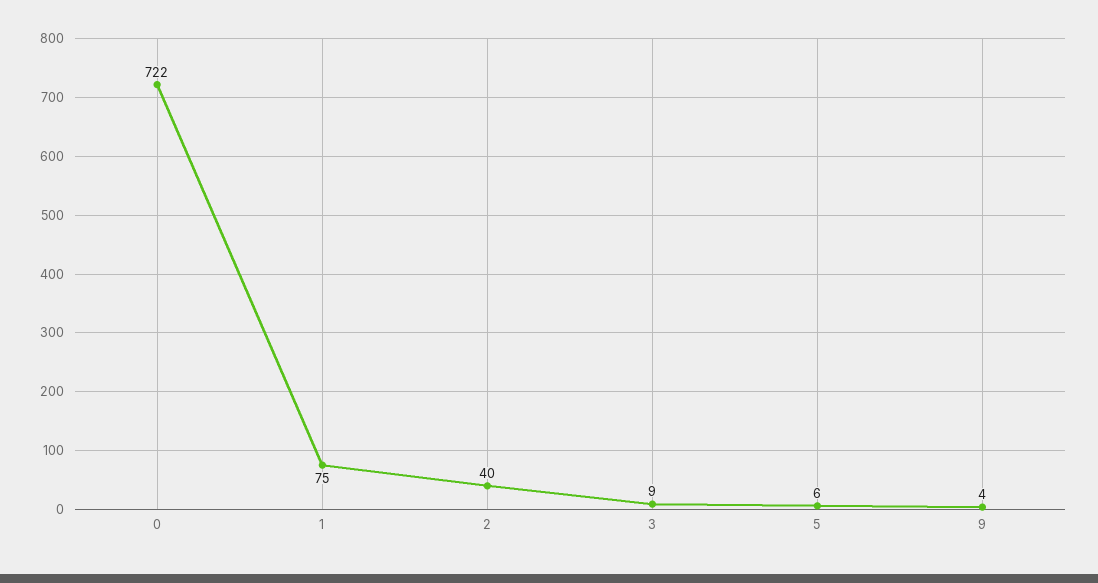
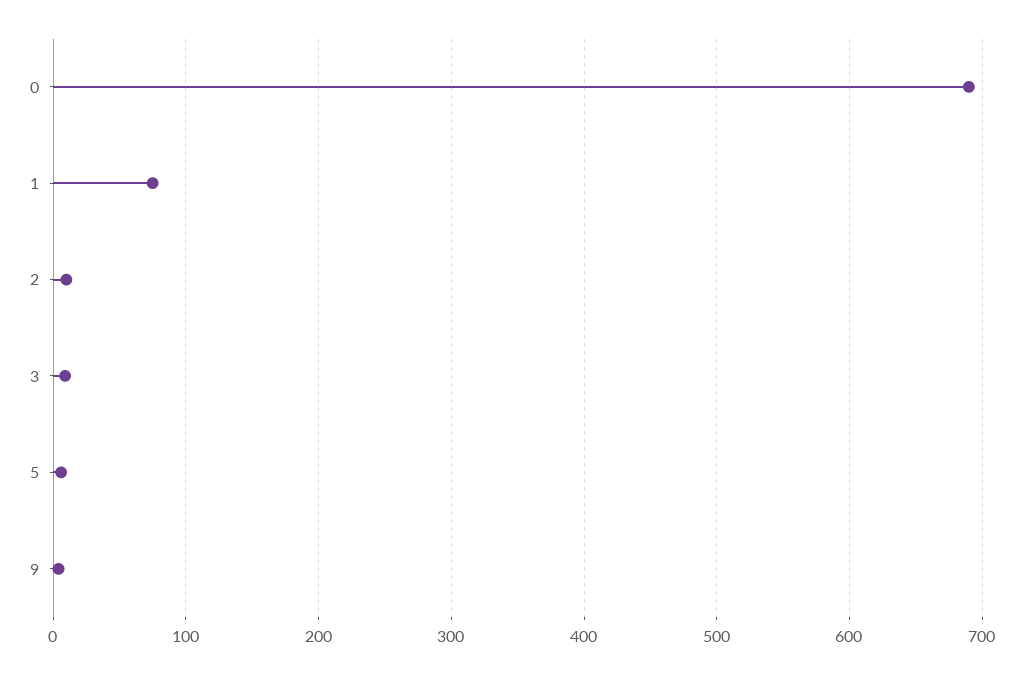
0: 722 -> 690
2: 40 -> 10

